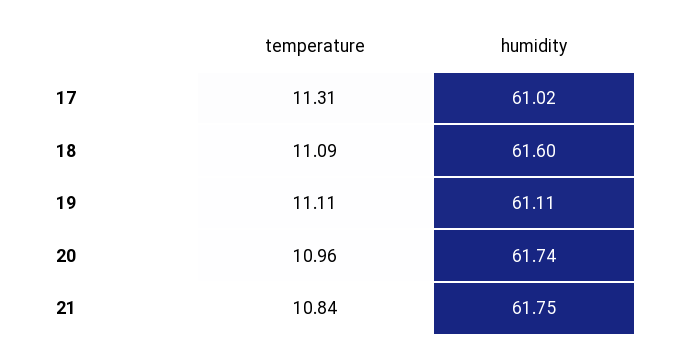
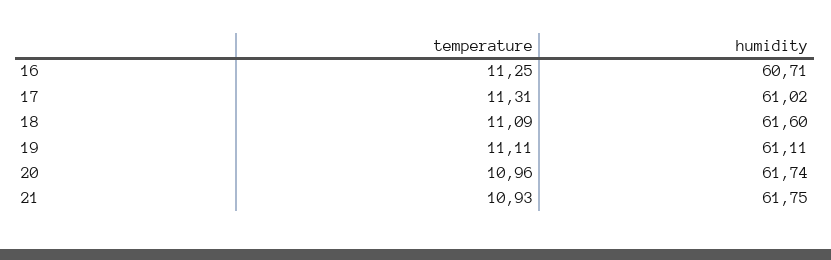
temperature, 21: 10.84 -> 10.93
temperature, 16: none -> 11.25
humidity, 16: none -> 60.71

